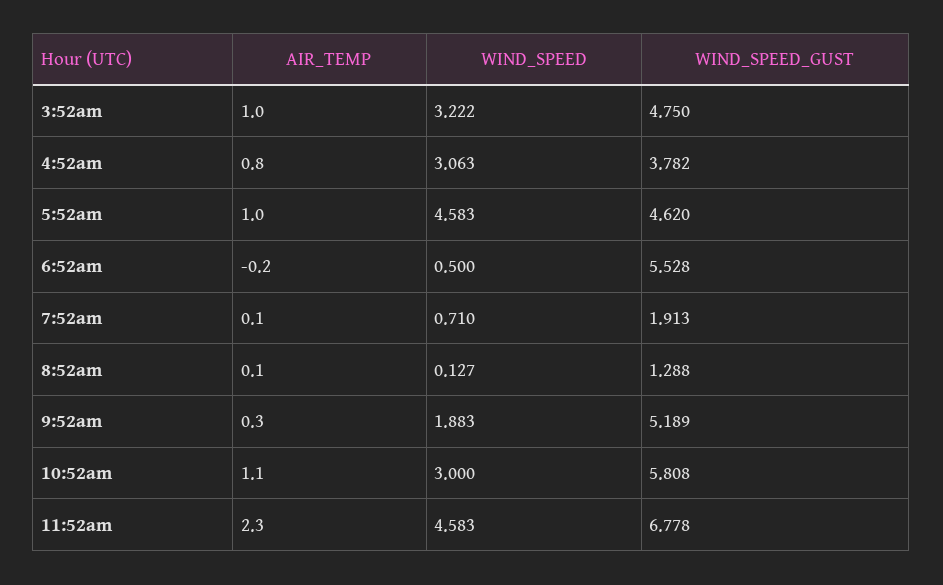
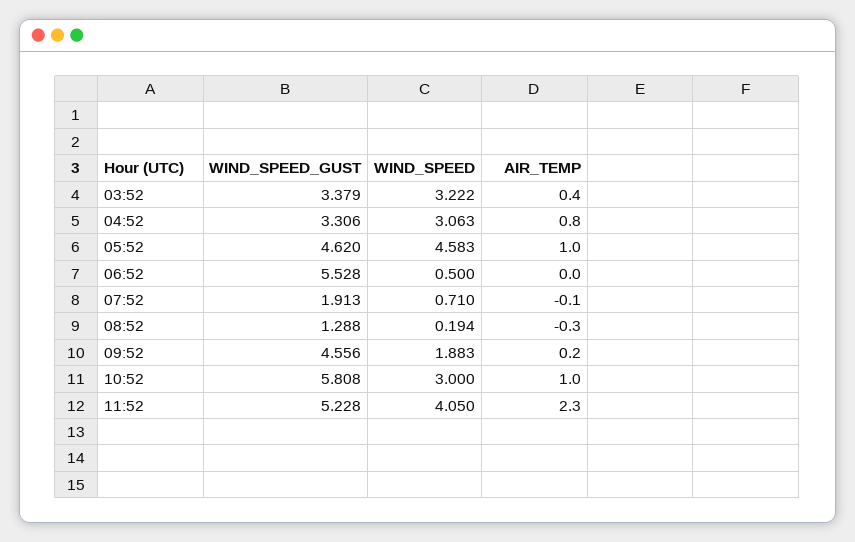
AIR_TEMP, 3:52am: 1 -> 0.4
WIND_SPEED_GUST, 3:52am: 4.75 -> 3.379
WIND_SPEED_GUST, 4:52am: 3.782 -> 3.306
AIR_TEMP, 6:52am: -0.2 -> 0
AIR_TEMP, 7:52am: 0.1 -> -0.1
AIR_TEMP, 8:52am: 0.1 -> -0.3
WIND_SPEED, 8:52am: 0.127 -> 0.194
AIR_TEMP, 9:52am: 0.3 -> 0.2
WIND_SPEED_GUST, 9:52am: 5.189 -> 4.556
AIR_TEMP, 10:52am: 1.1 -> 1
WIND_SPEED, 11:52am: 4.583 -> 4.05
WIND_SPEED_GUST, 11:52am: 6.778 -> 5.228

